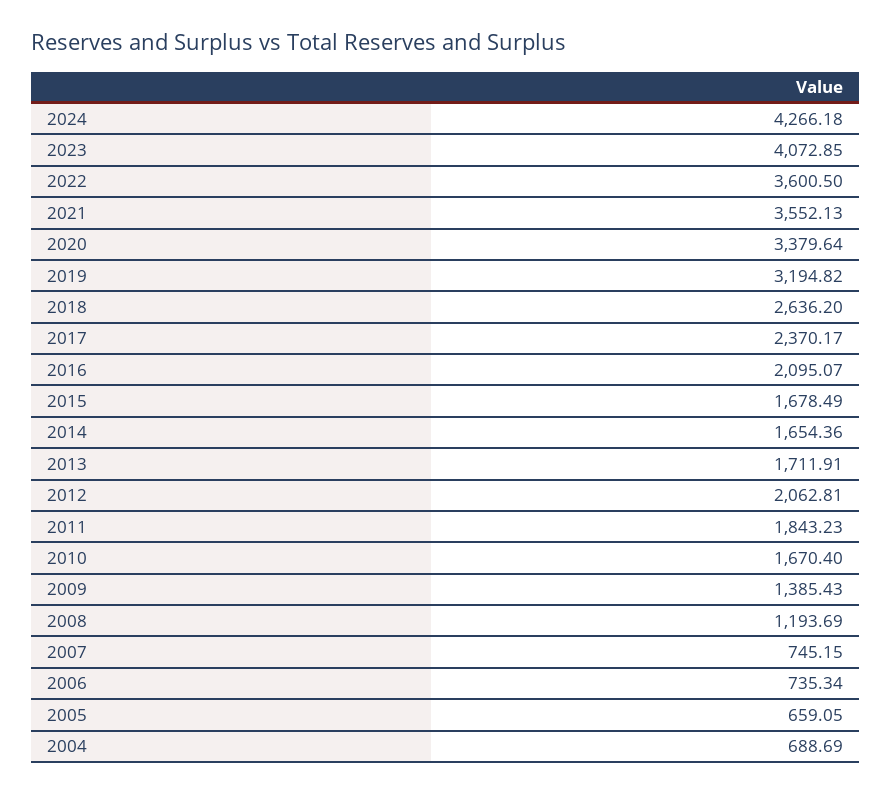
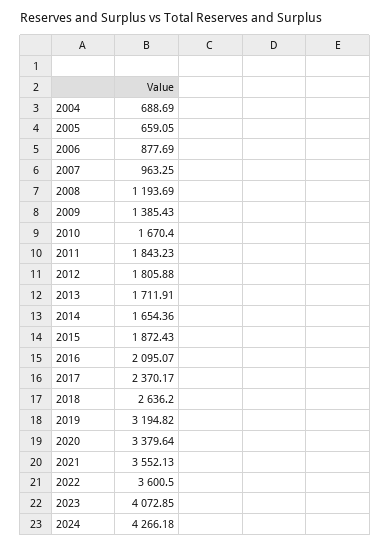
2015: 1678.49 -> 1872.43
2012: 2062.81 -> 1805.88
2007: 745.15 -> 963.25
2006: 735.34 -> 877.69

